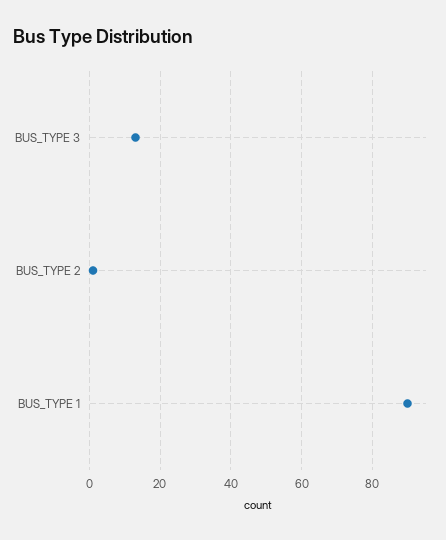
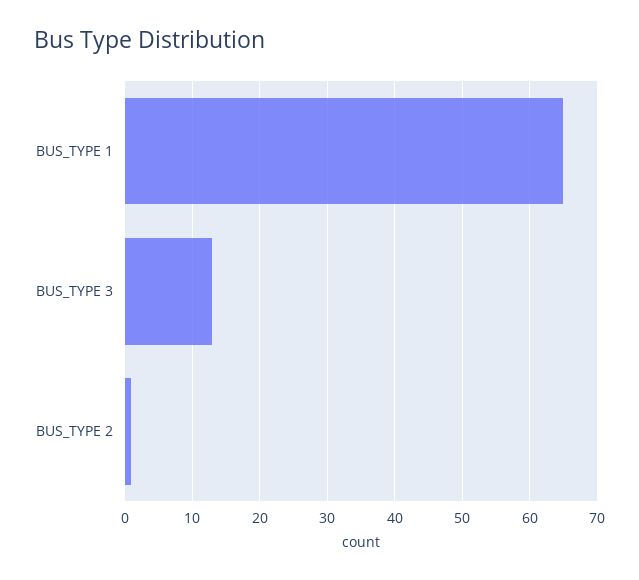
BUS_TYPE 1: 90 -> 65

